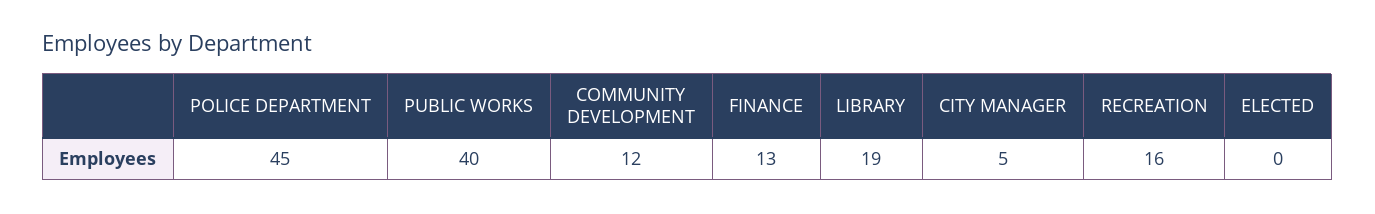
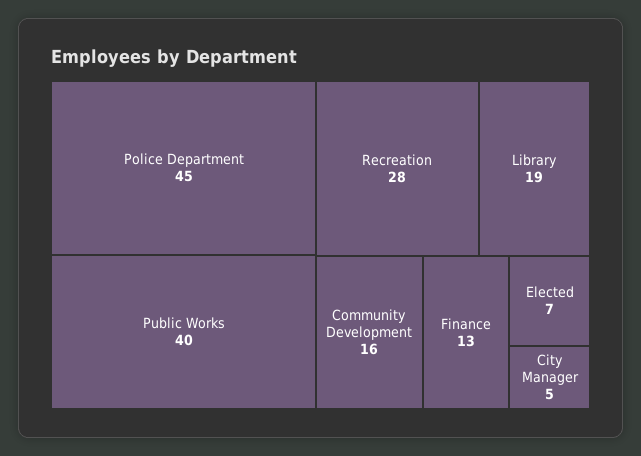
COMMUNITY DEVELOPMENT: 12 -> 16
RECREATION: 16 -> 28
ELECTED: 0 -> 7

